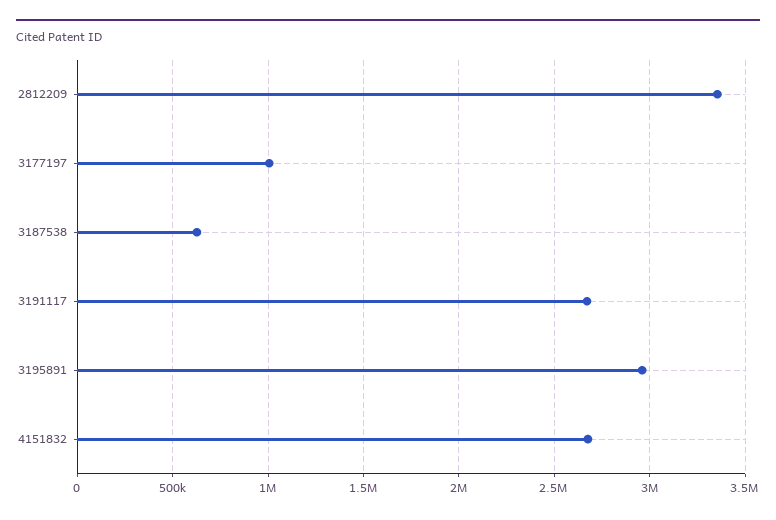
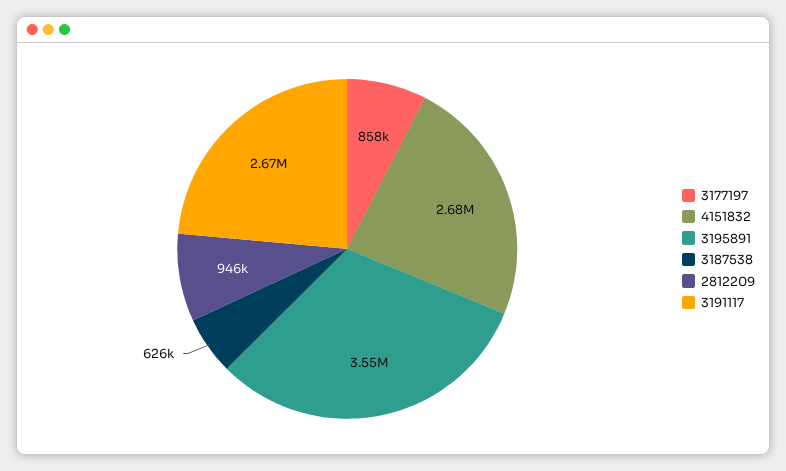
2812209: 3350000 -> 946000
3177197: 1000000 -> 858000
3195891: 2950000 -> 3550000

